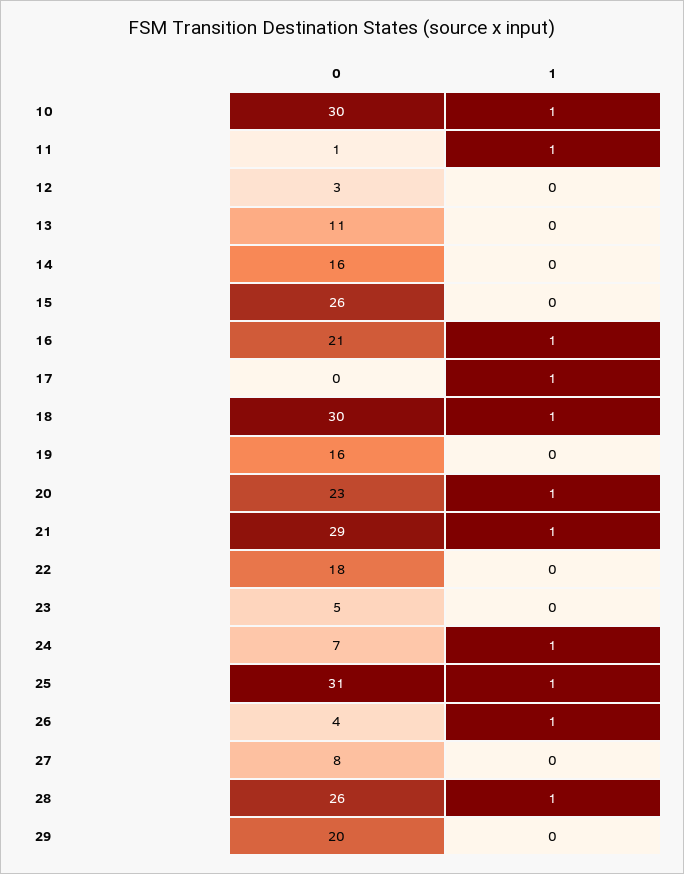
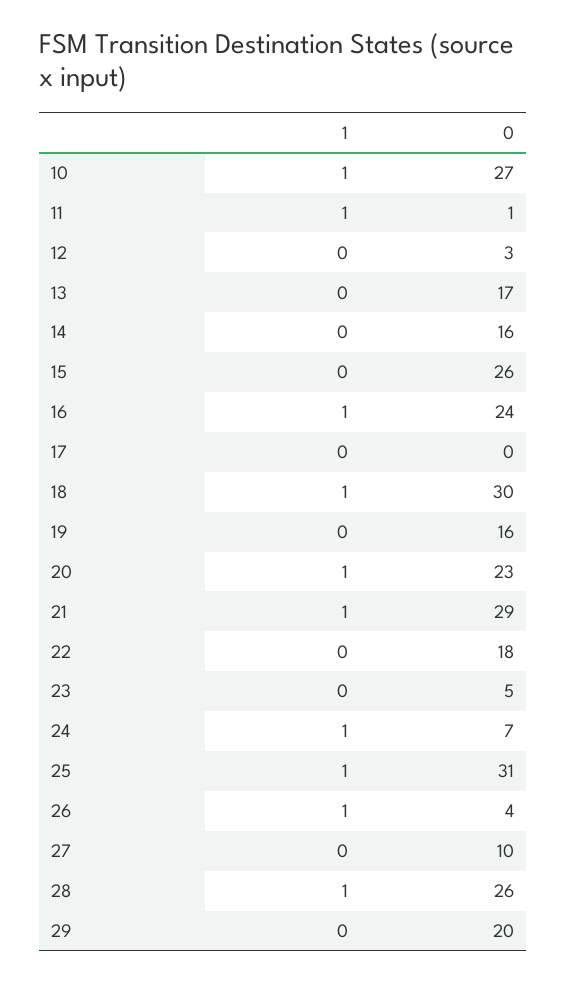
0, 10: 30 -> 27
0, 13: 11 -> 17
0, 16: 21 -> 24
1, 17: 1 -> 0
0, 27: 8 -> 10

